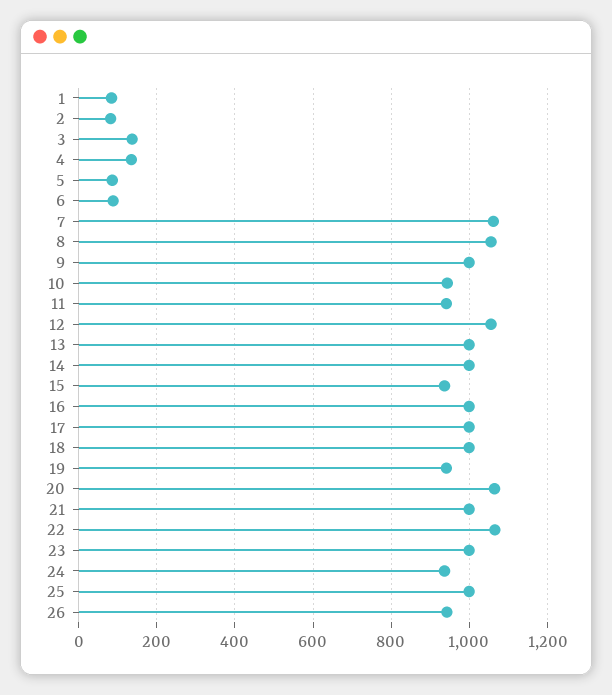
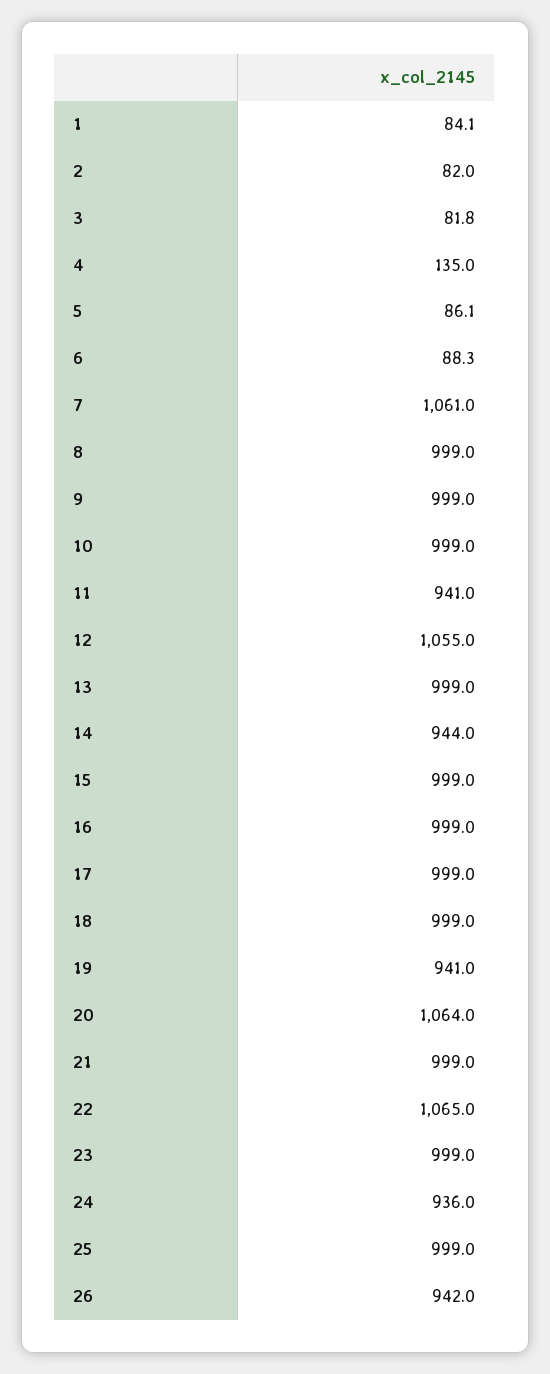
3: 140 -> 81.8
8: 1060 -> 999
10: 940 -> 999
14: 1000 -> 944
15: 940 -> 999

